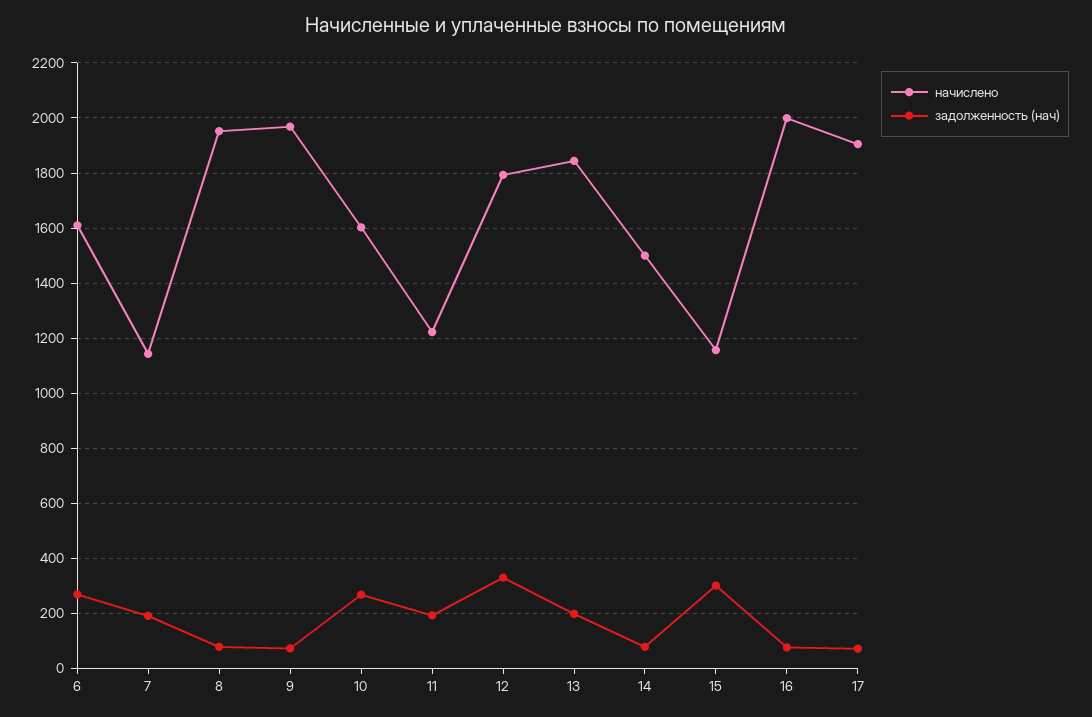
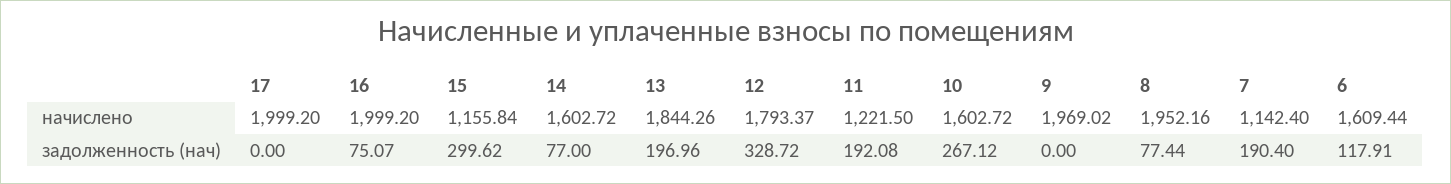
задолженность (нач), 6: 275 -> 117.91
задолженность (нач), 9: 75 -> 0
начислено, 14: 1500 -> 1602.72
начислено, 17: 1900 -> 1999.2
задолженность (нач), 17: 75 -> 0

